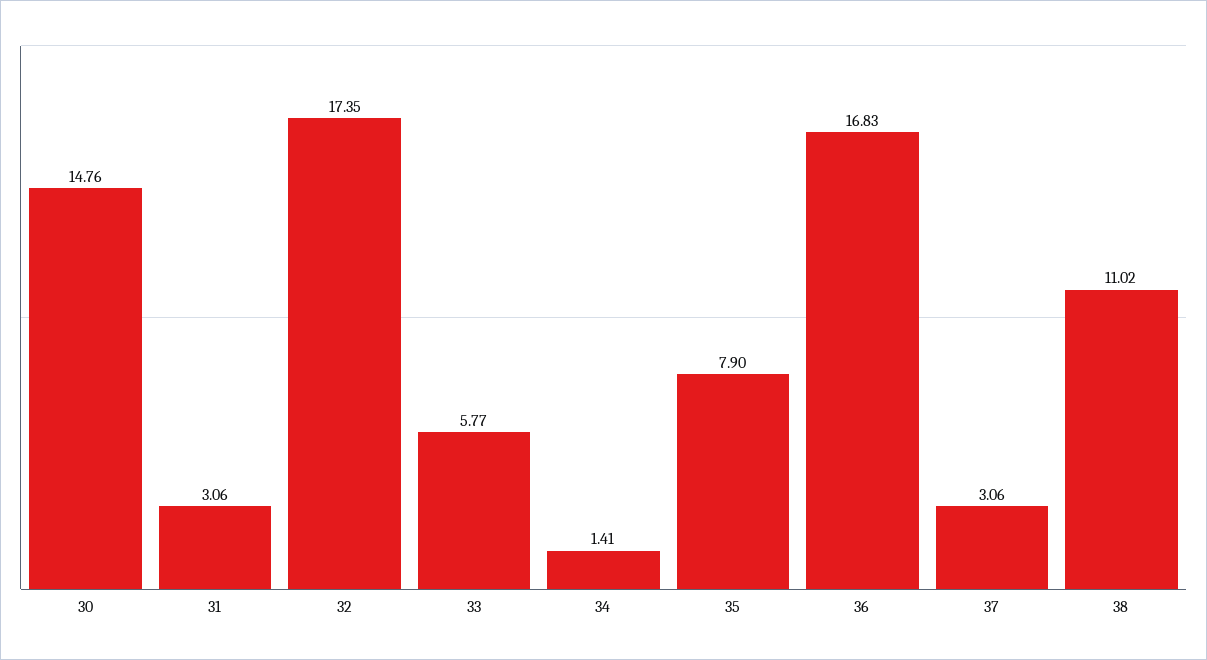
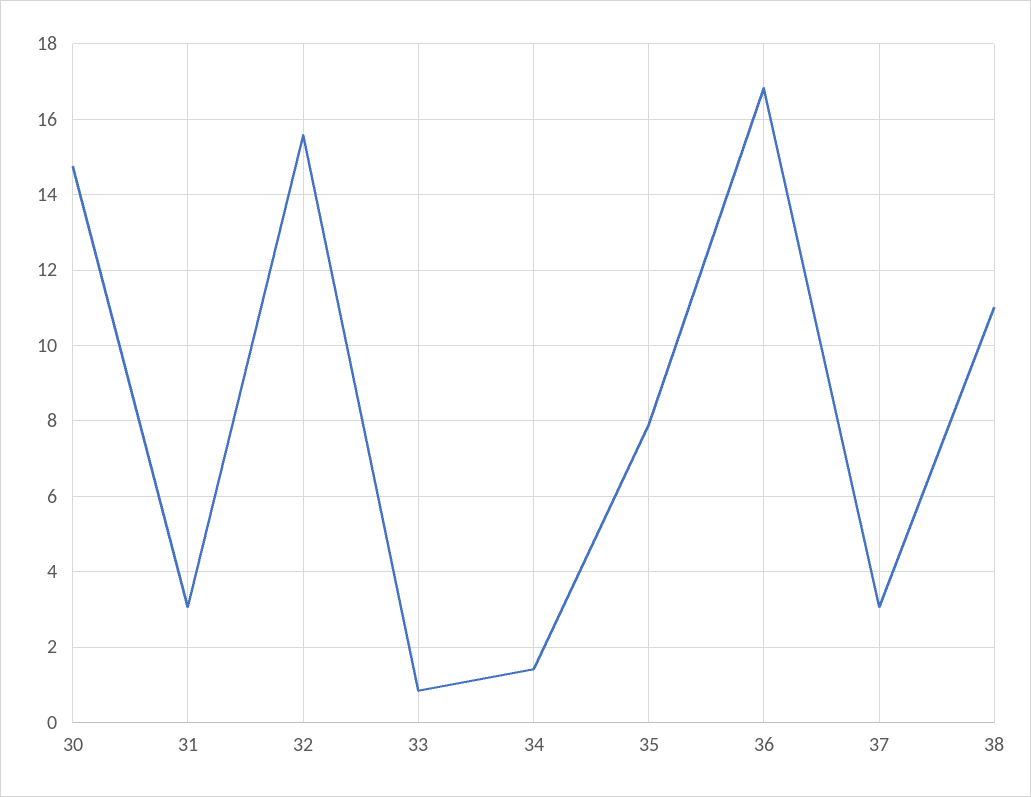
32: 17.35 -> 15.6
33: 5.77 -> 0.8

